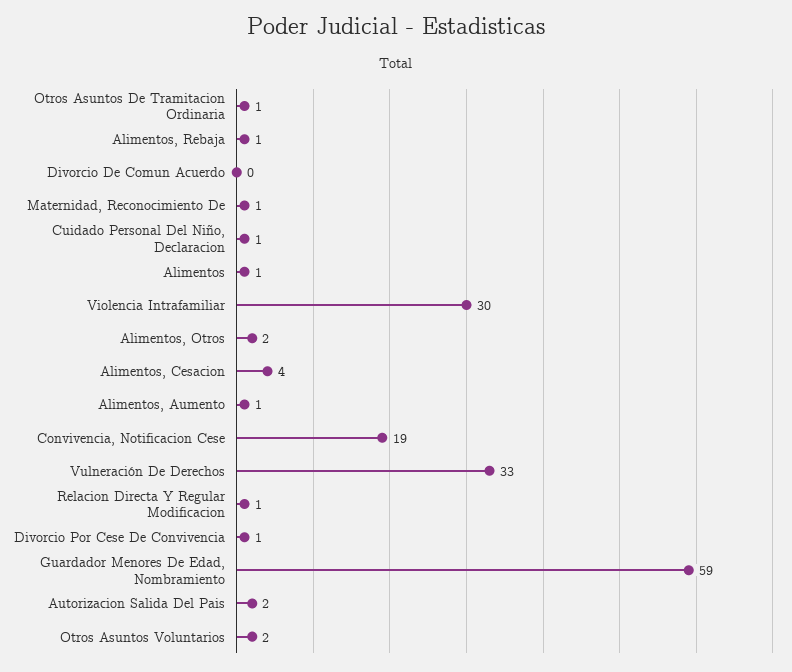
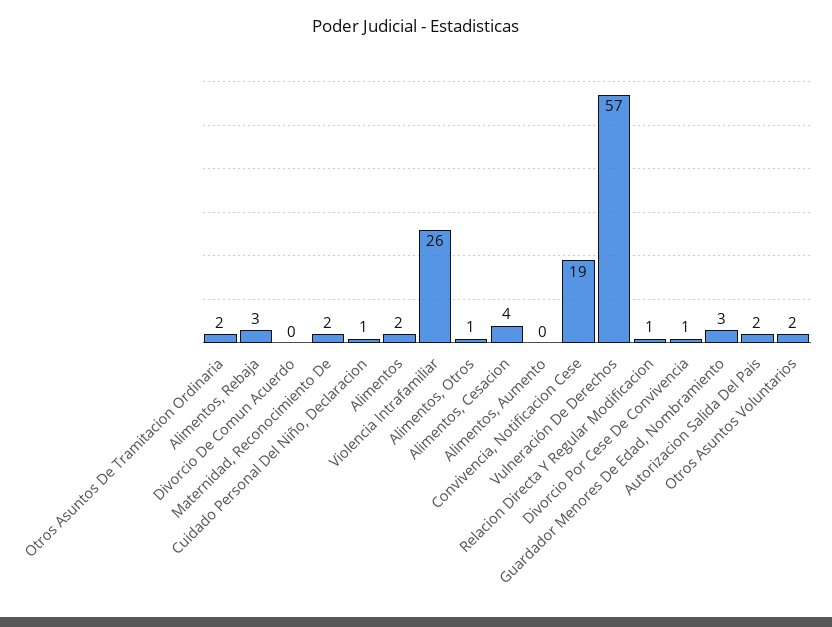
Otros Asuntos De Tramitacion Ordinaria: 1 -> 2
Alimentos, Rebaja: 1 -> 3
Maternidad, Reconocimiento De: 1 -> 2
Alimentos: 1 -> 2
Violencia Intrafamiliar: 30 -> 26
Alimentos, Otros: 2 -> 1
Alimentos, Aumento: 1 -> 0
Vulneración De Derechos: 33 -> 57
Guardador Menores De Edad, Nombramiento: 59 -> 3

